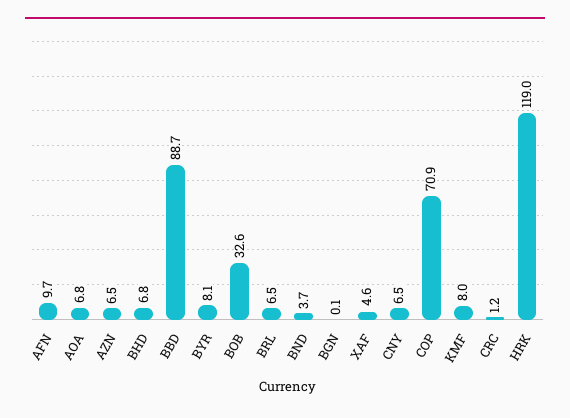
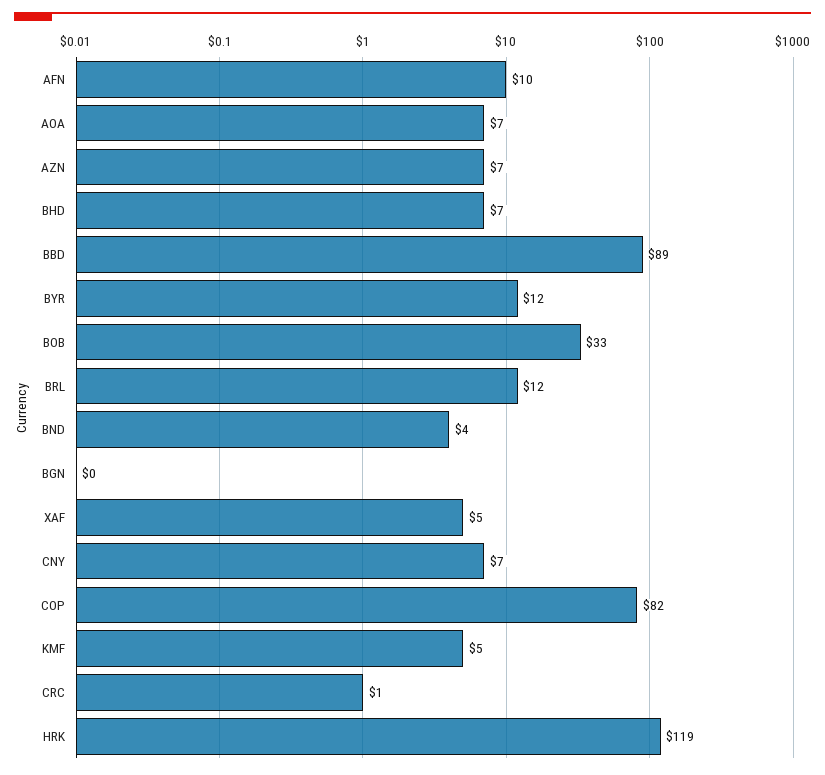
BYR: 8.1 -> 12
BRL: 6.5 -> 12
COP: 70.9 -> 82
KMF: 8 -> 5

